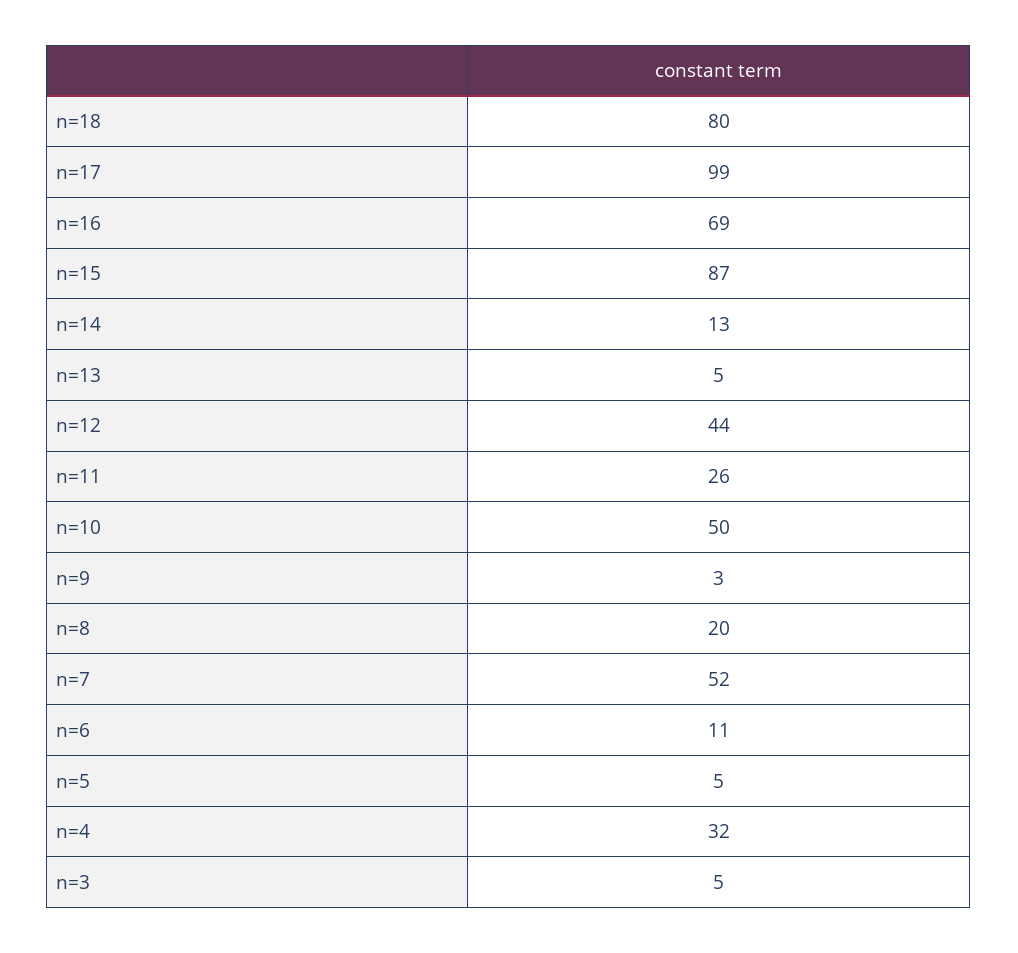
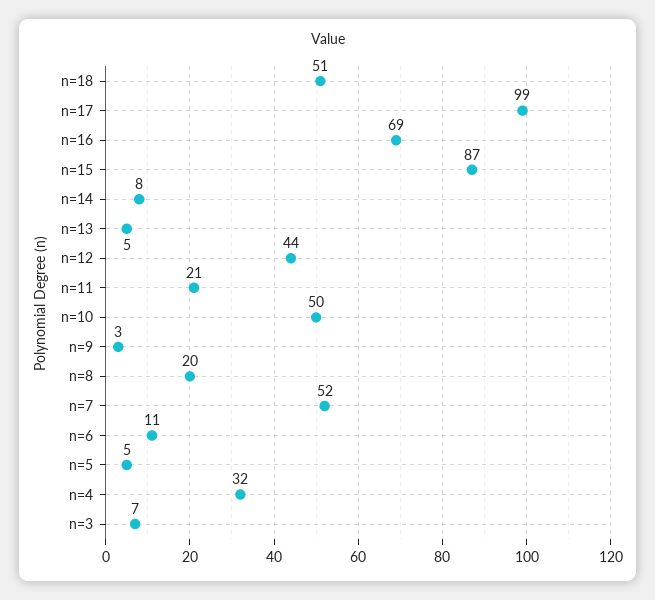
n=18: 80 -> 51
n=14: 13 -> 8
n=11: 26 -> 21
n=3: 5 -> 7

